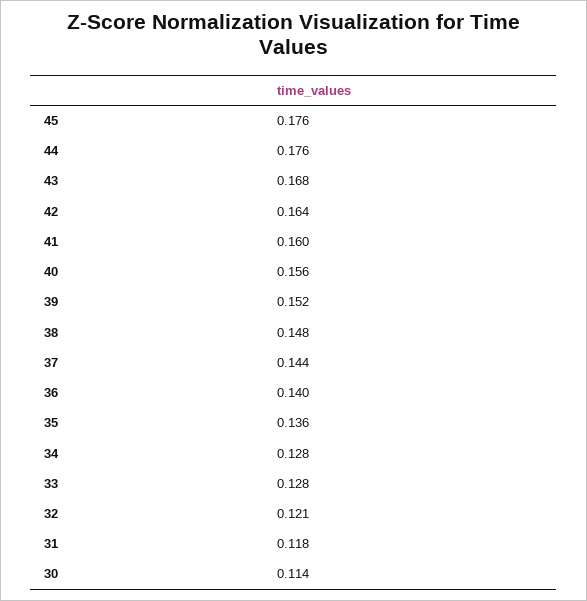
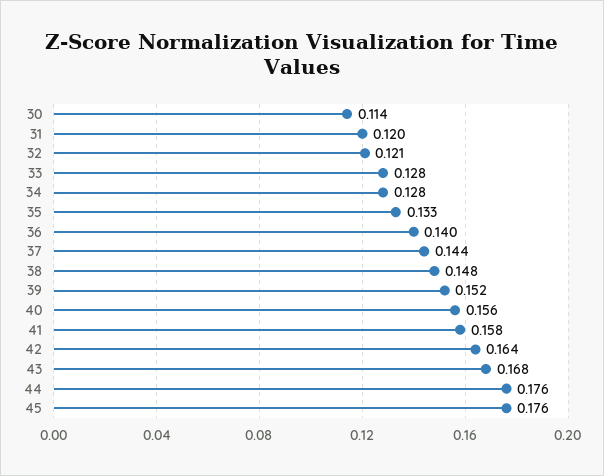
41: 0.16 -> 0.158
35: 0.136 -> 0.133
31: 0.118 -> 0.12

